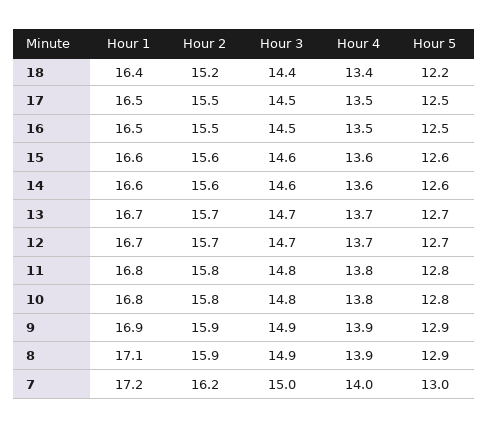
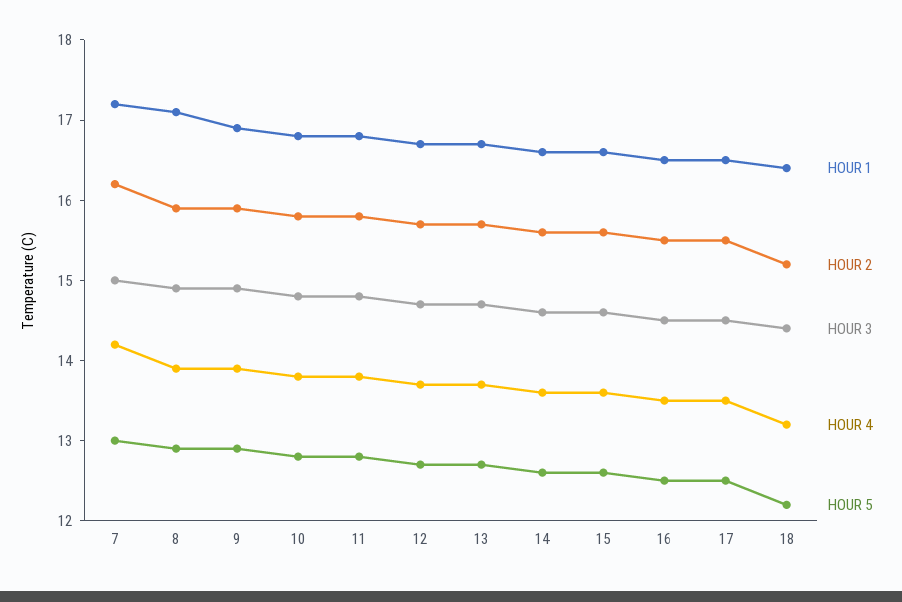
Hour 4, 18: 13.4 -> 13.2
Hour 4, 7: 14 -> 14.2

